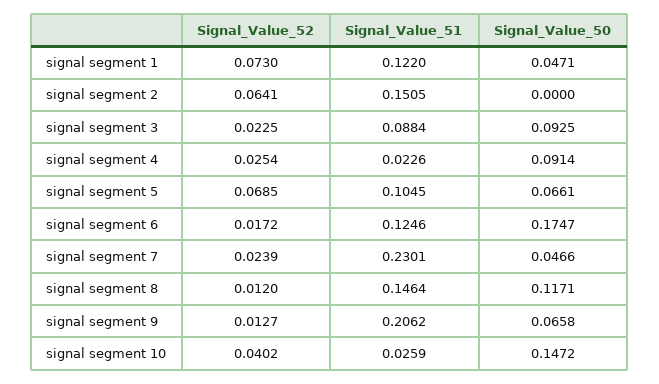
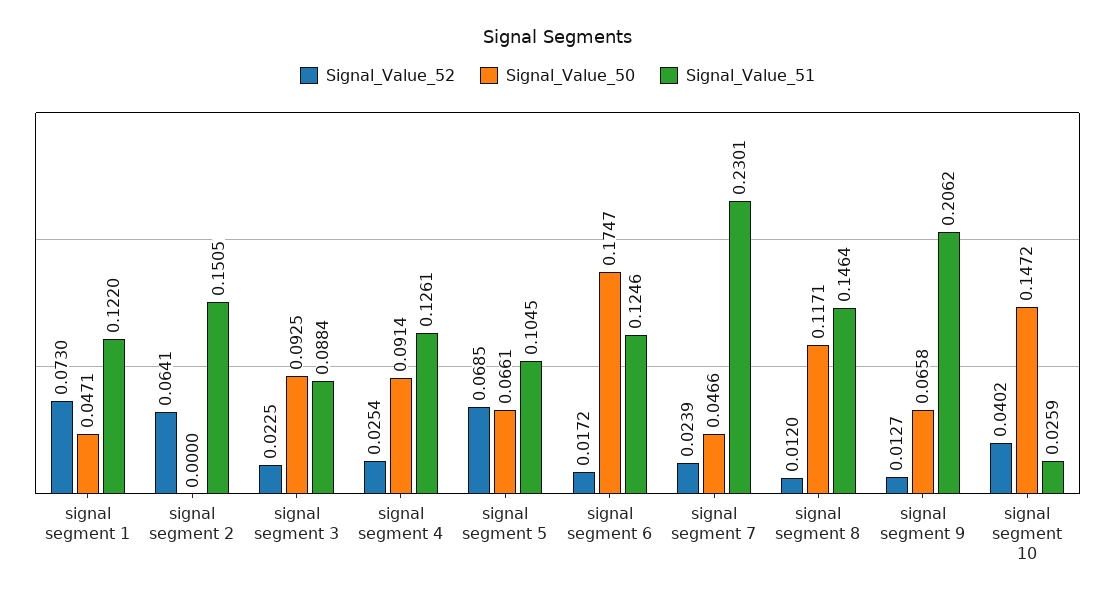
Signal_Value_51, signal segment 4: 0.0226 -> 0.1261

